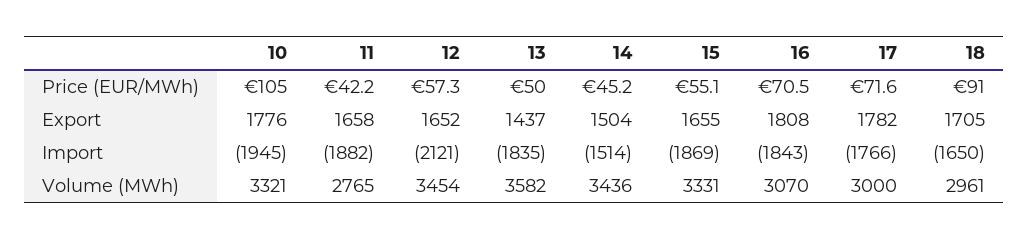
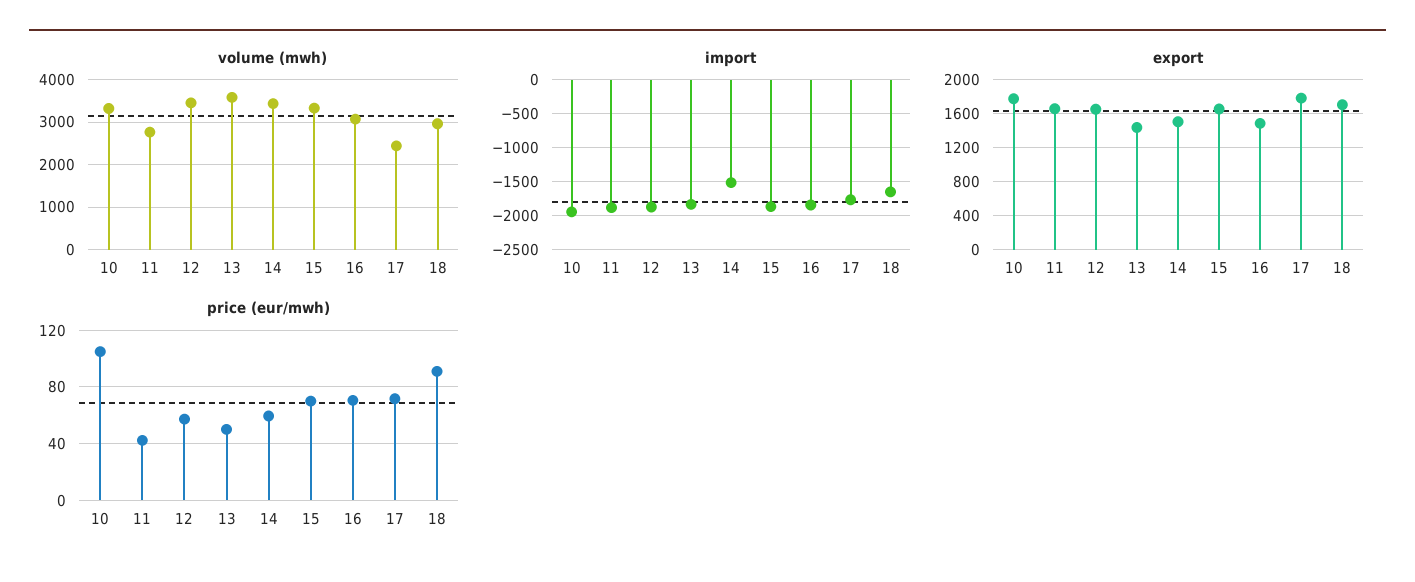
Price (EUR/MWh), 14: 45.2 -> 60
Price (EUR/MWh), 15: 55.1 -> 70
Export, 16: 1808 -> 1500
Import, 12: -2121 -> -1900
Volume (MWh), 17: 3000 -> 2400

